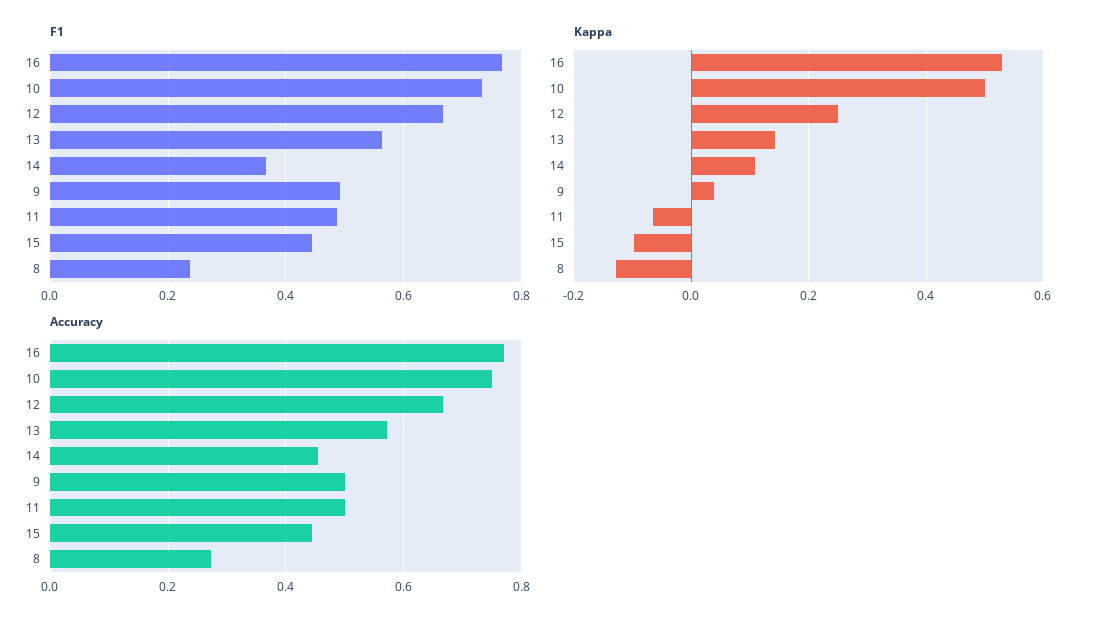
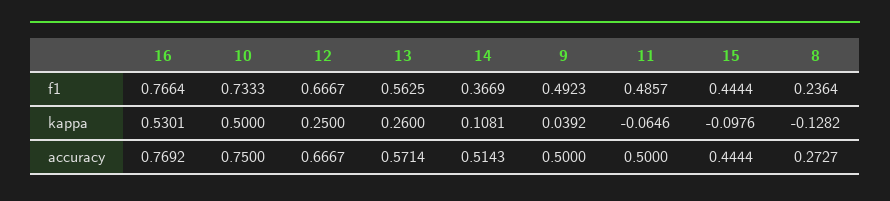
Kappa, 13: 0.14 -> 0.26
Accuracy, 14: 0.46 -> 0.5143

